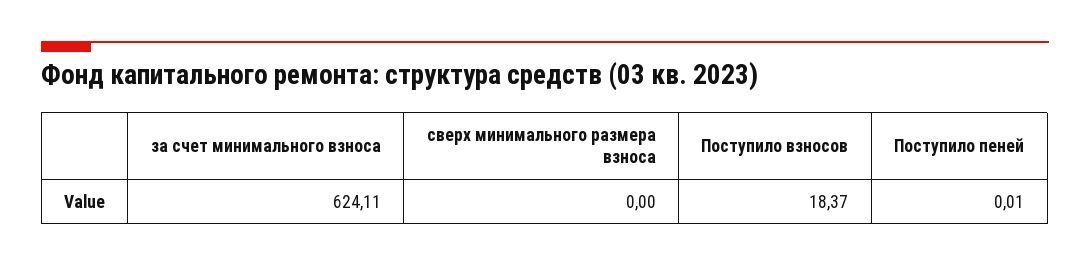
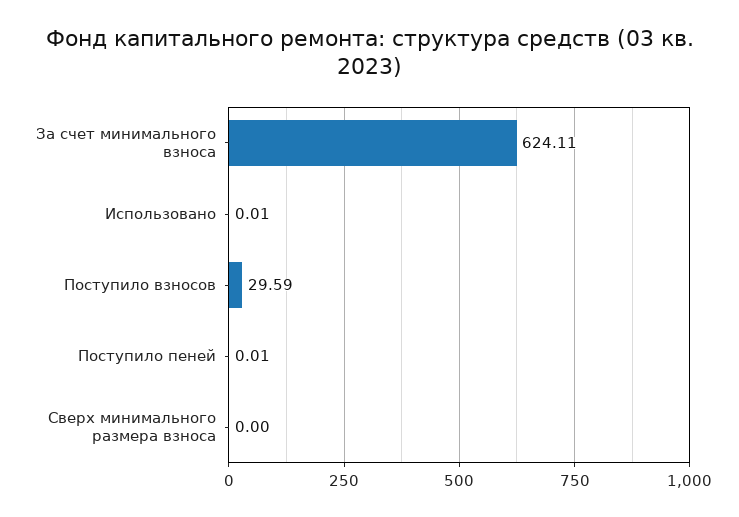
Поступило взносов: 18.37 -> 29.59
Использовано: none -> 0.01

